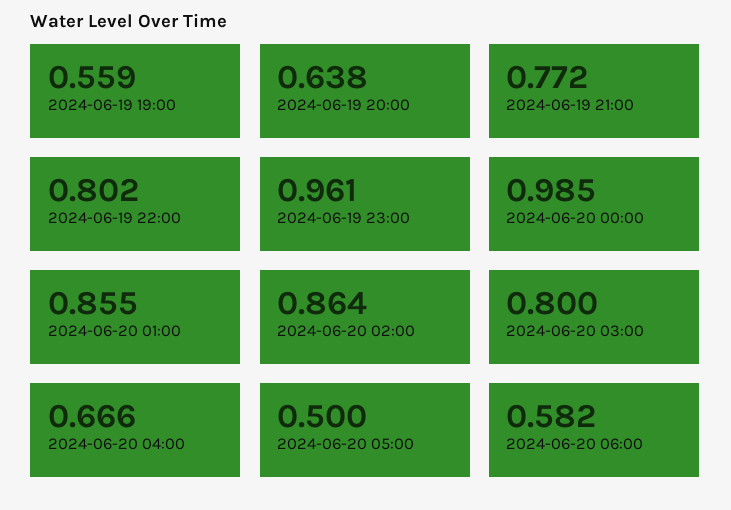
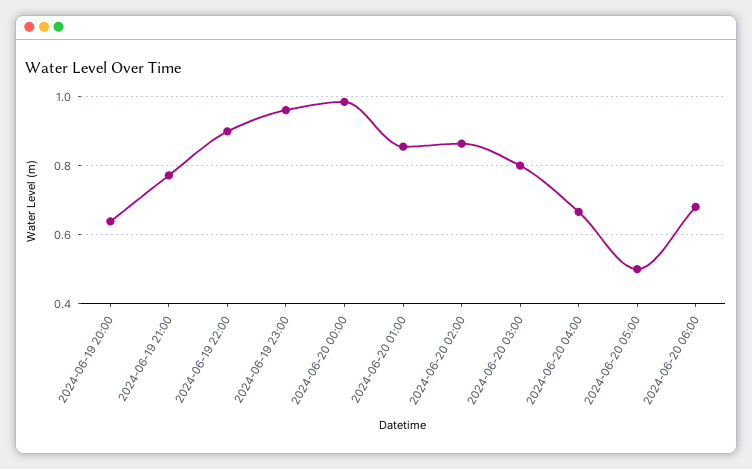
2024-06-19 19:00: 0.559 -> none
2024-06-19 22:00: 0.802 -> 0.9
2024-06-20 06:00: 0.582 -> 0.68

